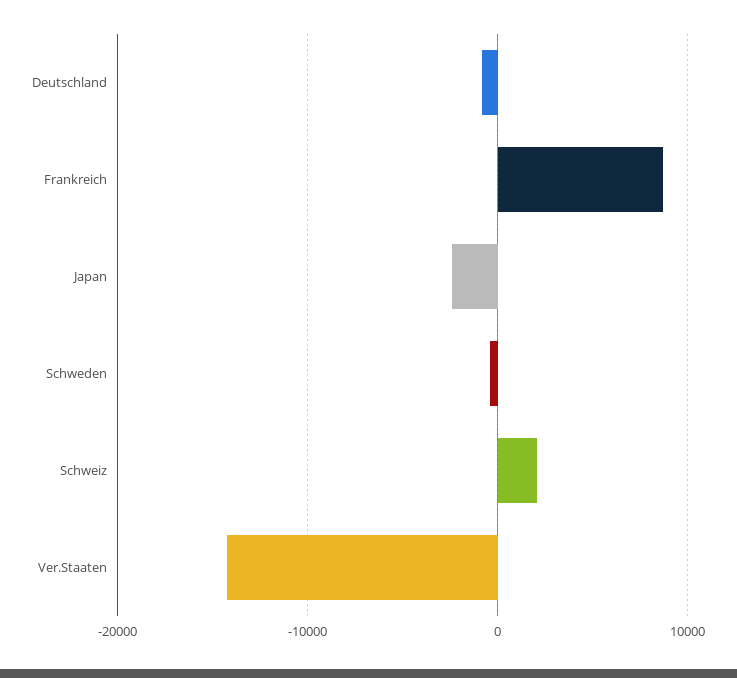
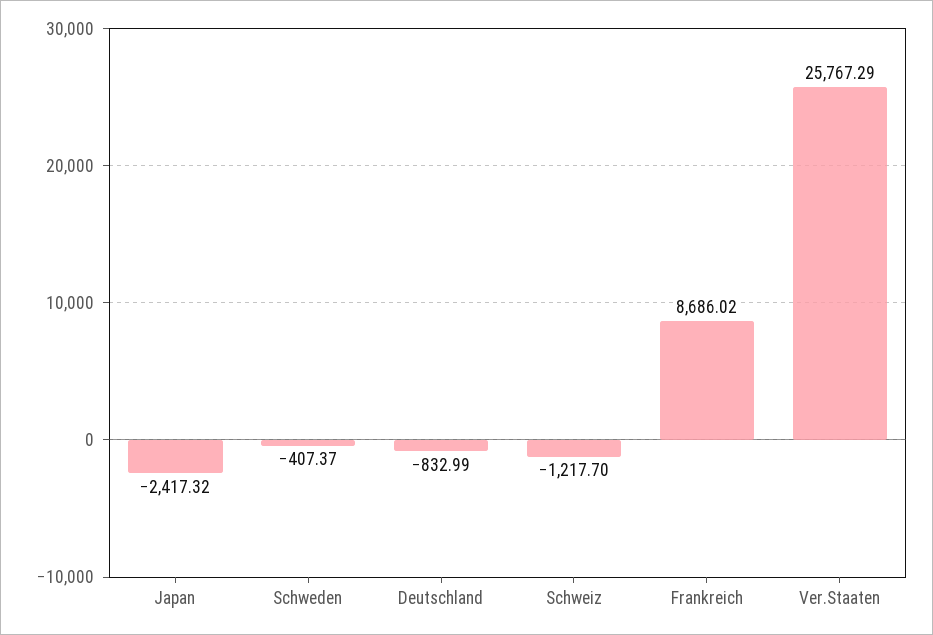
Schweiz: 2000 -> -1217.7
Ver.Staaten: -14000 -> 25767.29

